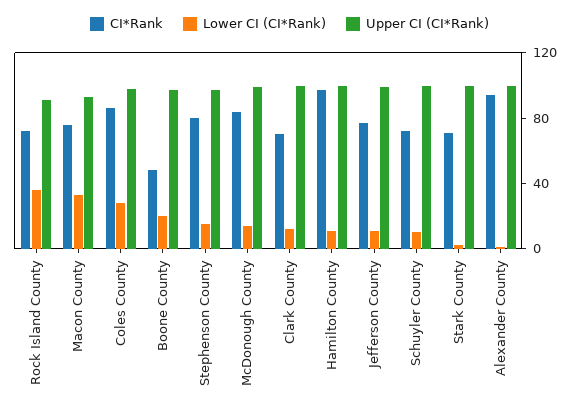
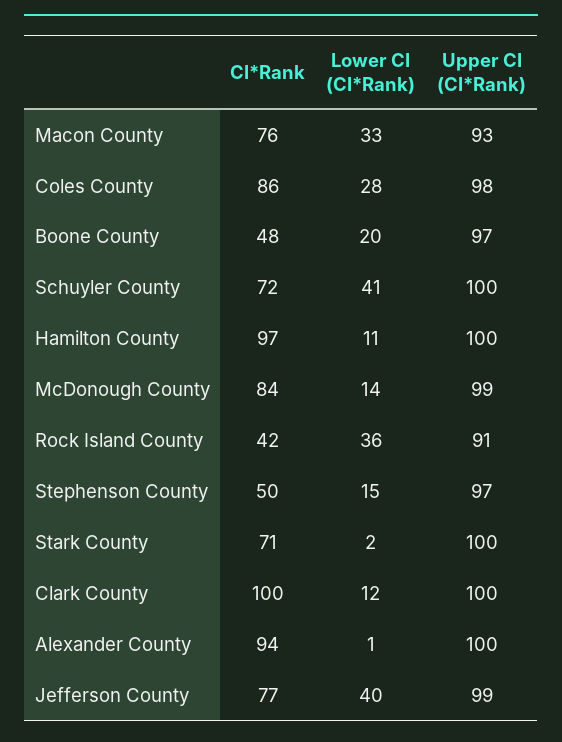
CI*Rank, Rock Island County: 70 -> 42
CI*Rank, Stephenson County: 80 -> 50
CI*Rank, Clark County: 70 -> 100
Lower CI (CI*Rank), Jefferson County: 10 -> 40
Lower CI (CI*Rank), Schuyler County: 10 -> 41

